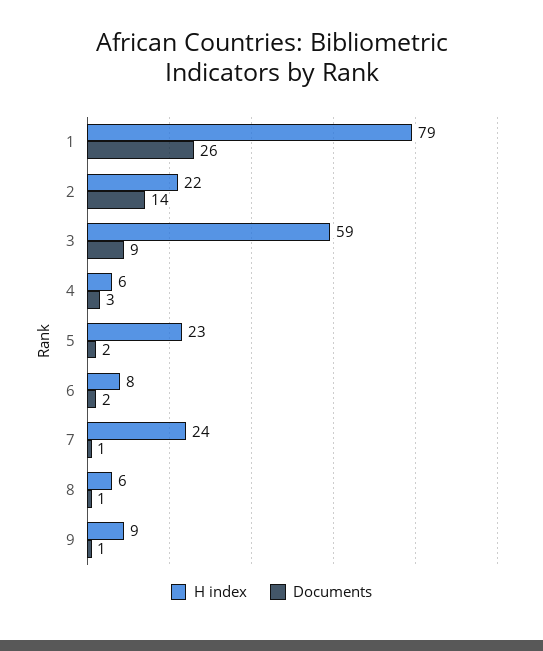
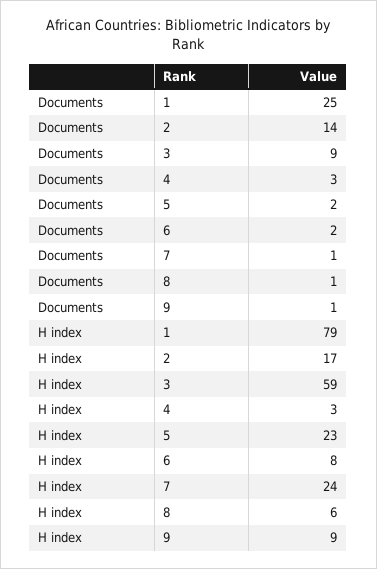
Documents, 1: 26 -> 25
H index, 2: 22 -> 17
H index, 4: 6 -> 3

